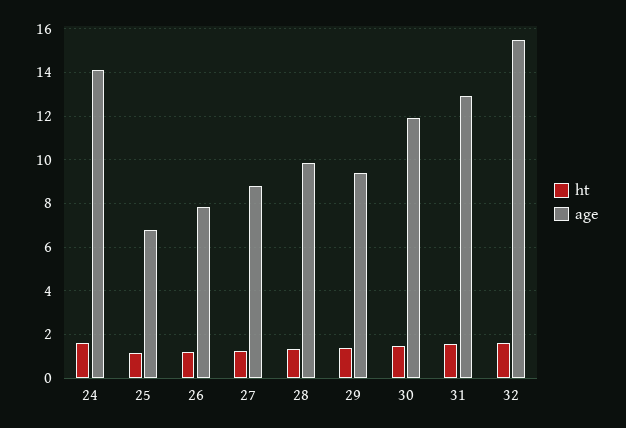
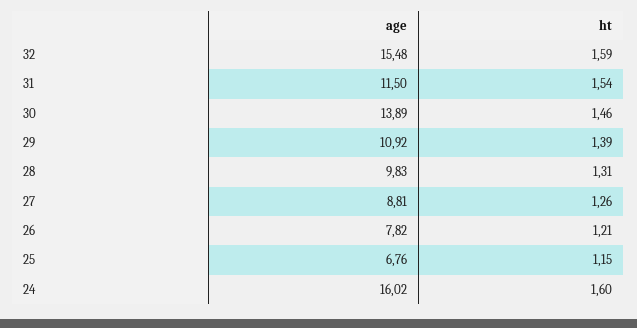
age, 24: 14 -> 16.02
age, 29: 9.5 -> 10.92
age, 30: 12 -> 13.89
age, 31: 13 -> 11.5

